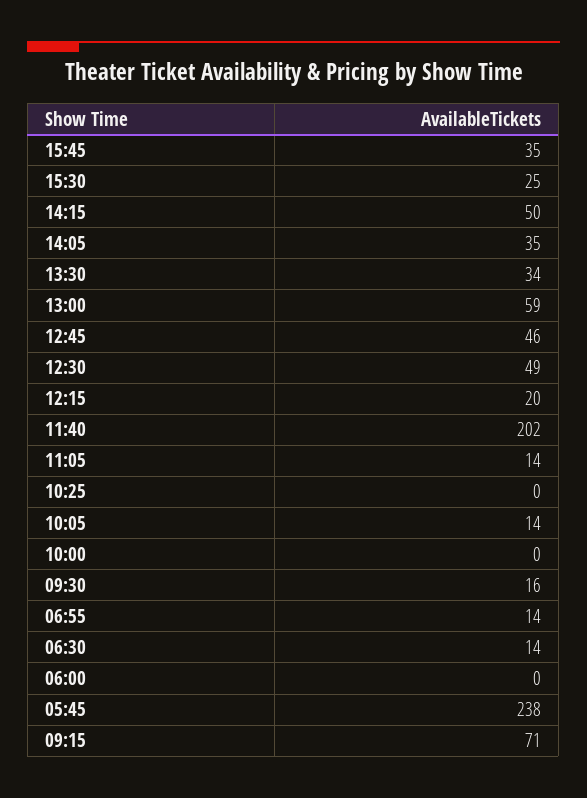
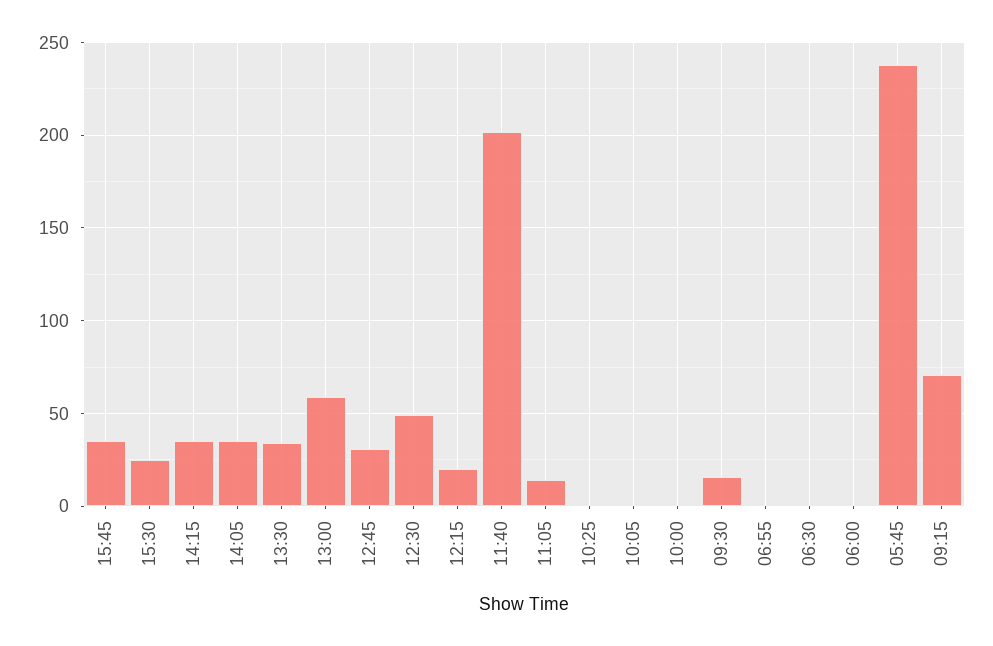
14:15: 50 -> 35
12:45: 46 -> 30
10:05: 14 -> 0
06:55: 14 -> 0
06:30: 14 -> 0

